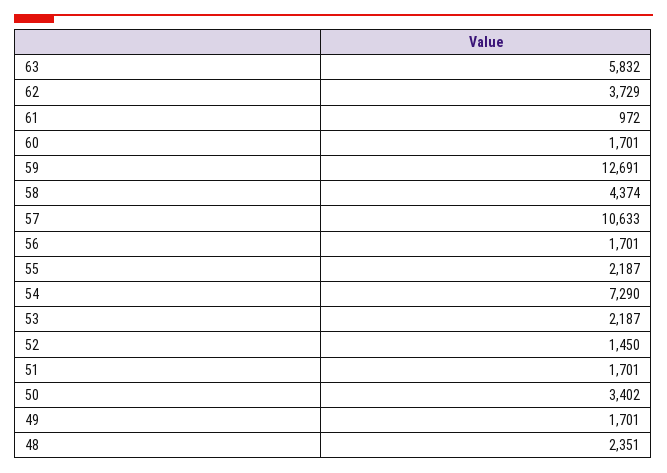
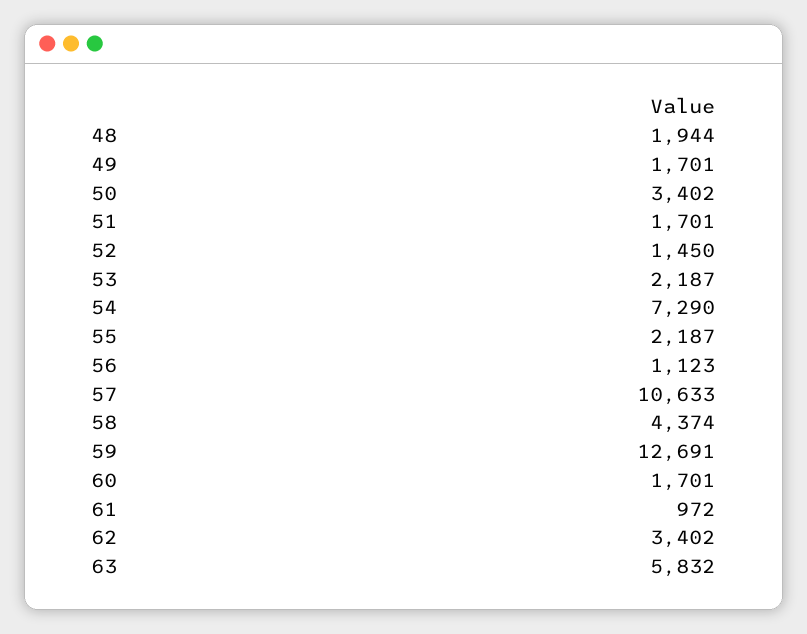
62: 3729 -> 3402
56: 1701 -> 1123
48: 2351 -> 1944

